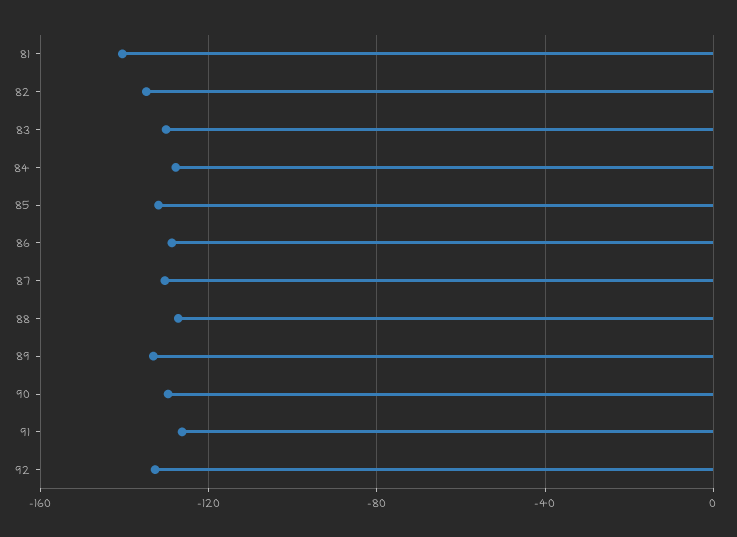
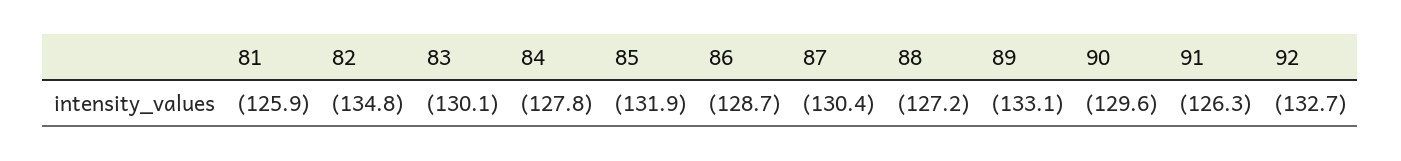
81: -140 -> -125.9

